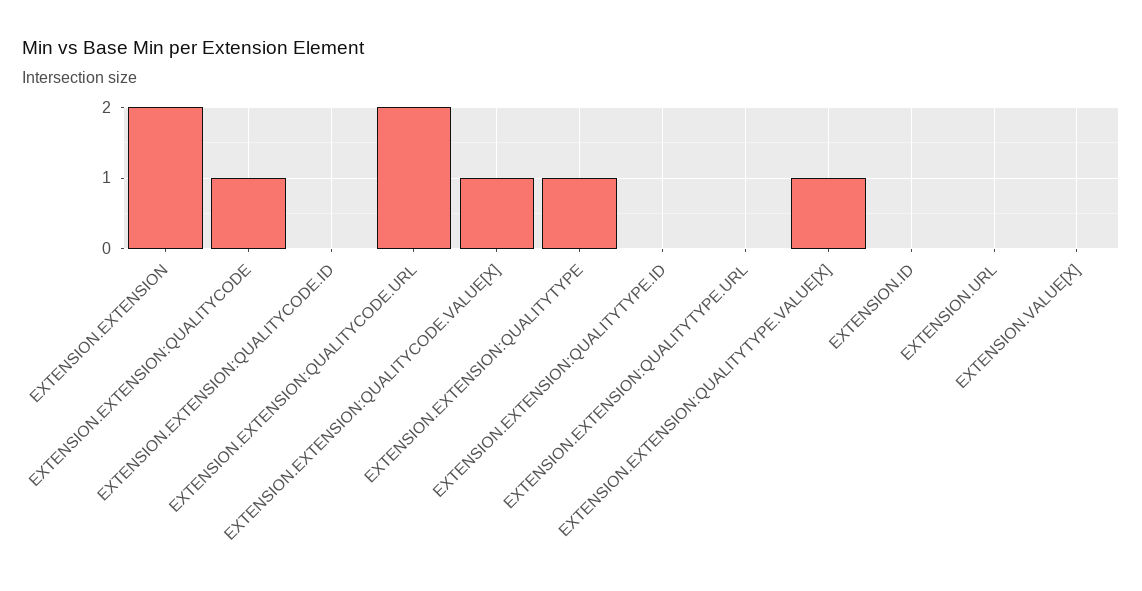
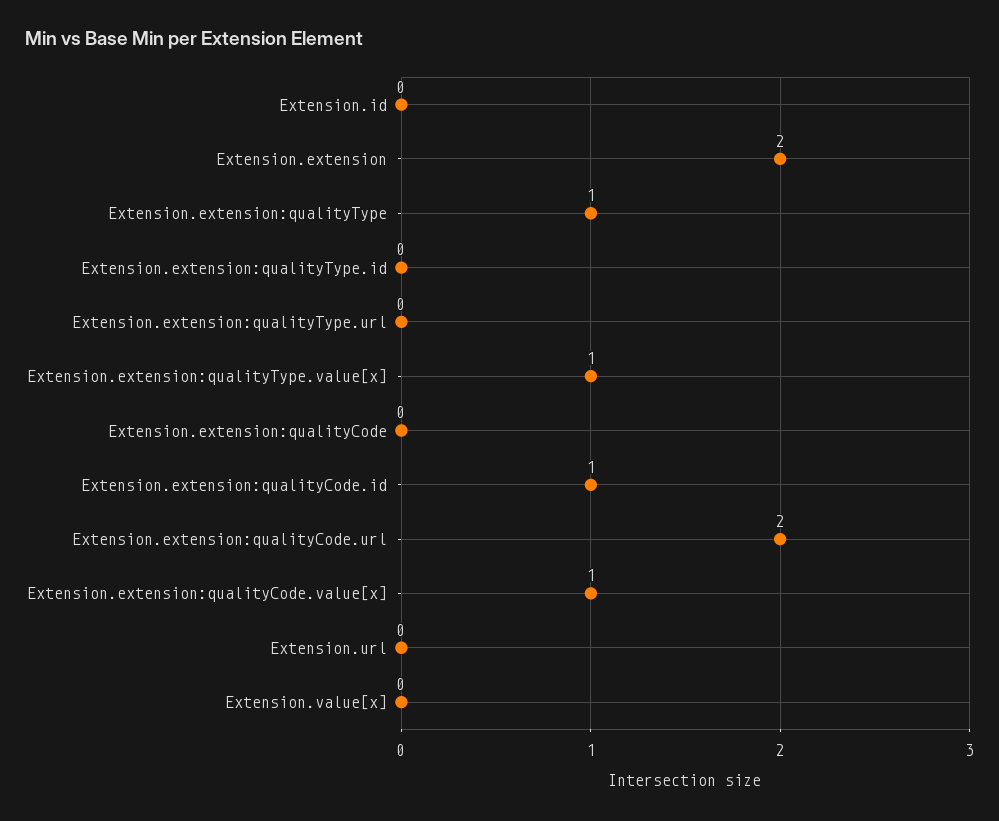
EXTENSION.EXTENSION:QUALITYCODE: 1 -> 0
EXTENSION.EXTENSION:QUALITYCODE.ID: 0 -> 1

